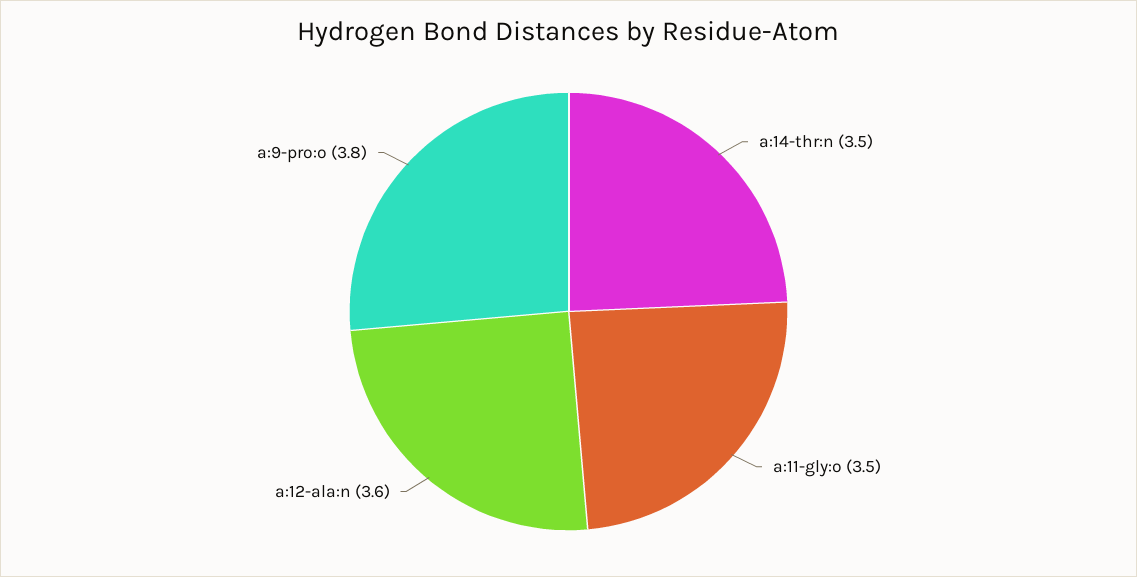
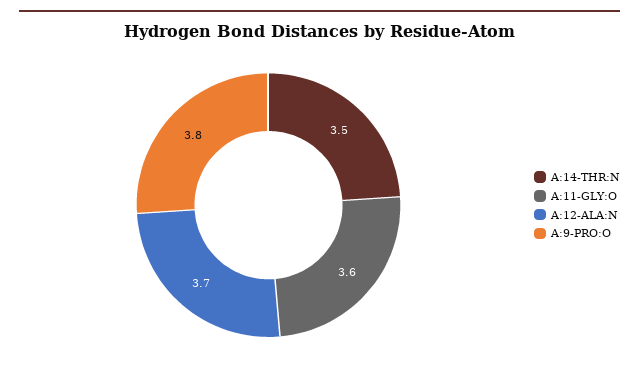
a:11-gly:o: 3.5 -> 3.6
a:12-ala:n: 3.6 -> 3.7

